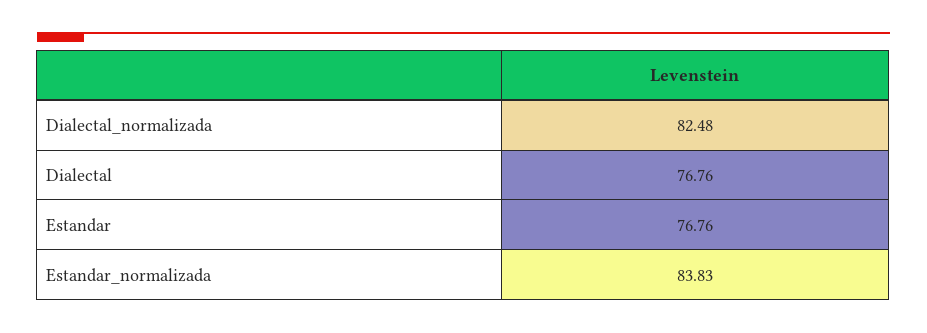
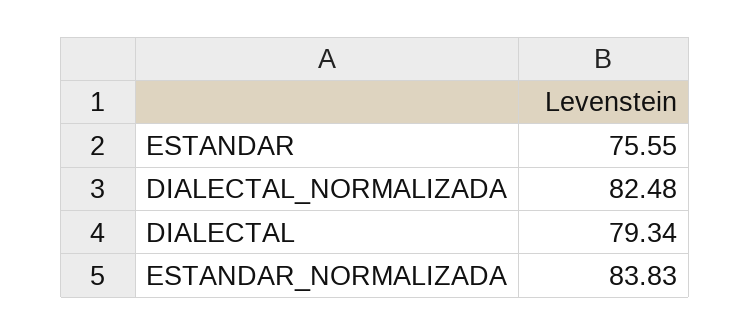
Dialectal: 76.76 -> 79.34
Estandar: 76.76 -> 75.55

